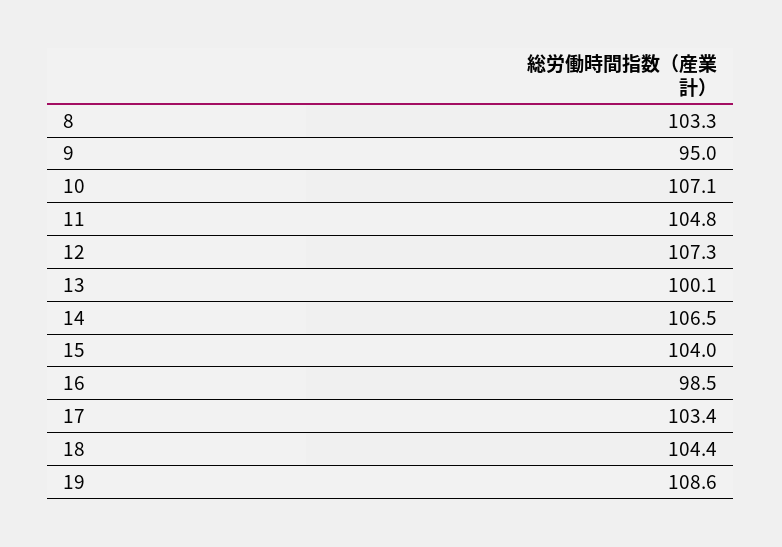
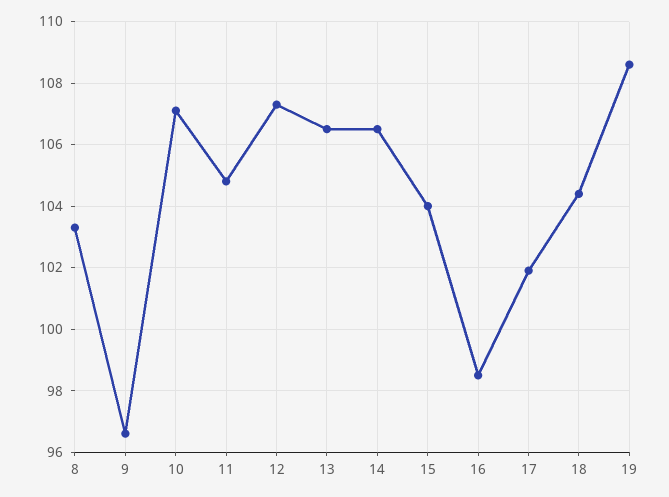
9: 95 -> 96.5
13: 100.1 -> 106.5
17: 103.4 -> 102

